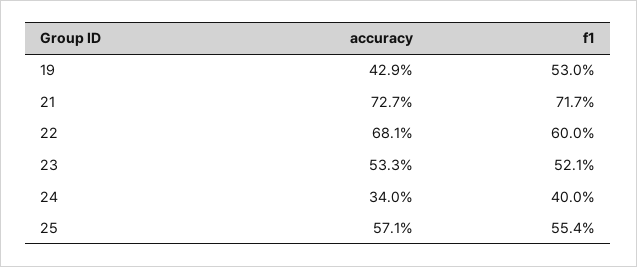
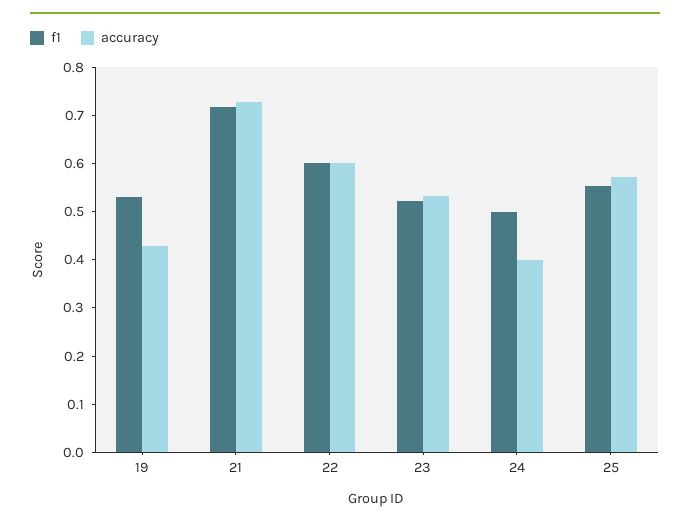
accuracy, 22: 0.681 -> 0.6
accuracy, 24: 0.34 -> 0.4
f1, 24: 0.4 -> 0.5

